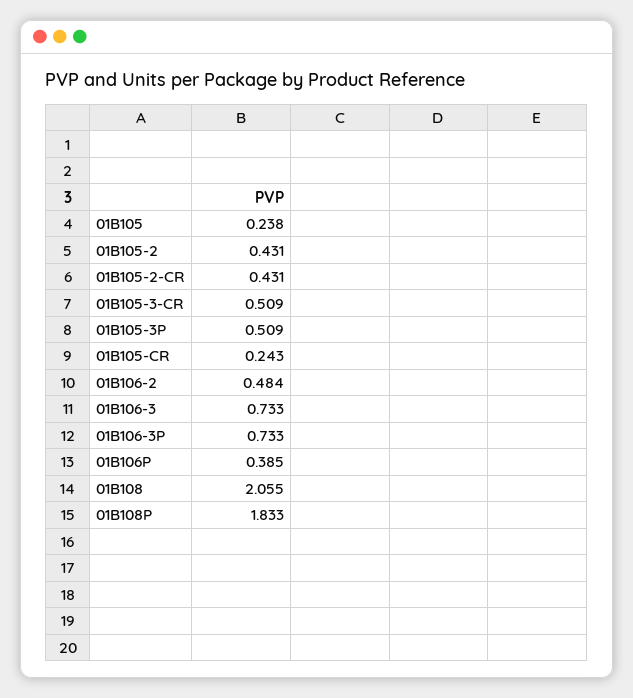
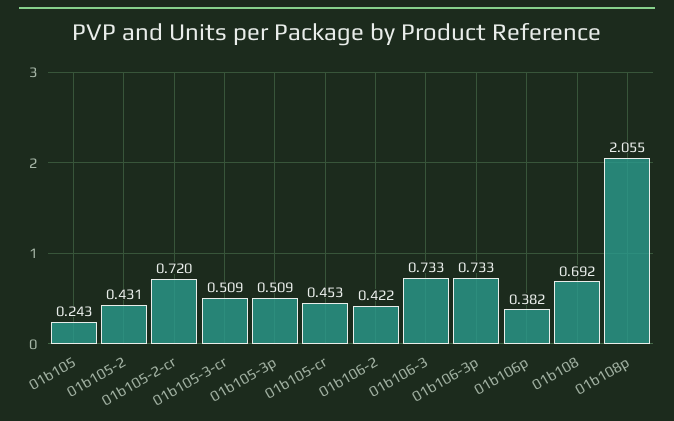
01B105: 0.238 -> 0.243
01B105-2-CR: 0.431 -> 0.72
01B105-CR: 0.243 -> 0.453
01B106-2: 0.484 -> 0.422
01B106P: 0.385 -> 0.382
01B108: 2.055 -> 0.692
01B108P: 1.833 -> 2.055

